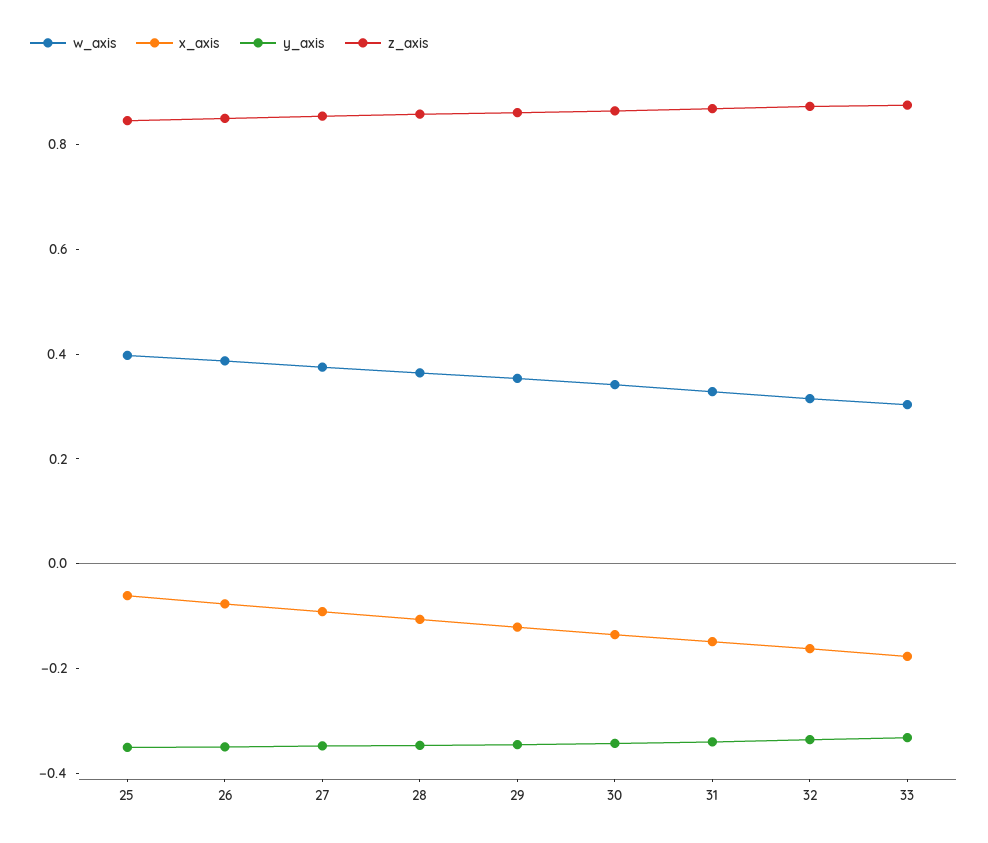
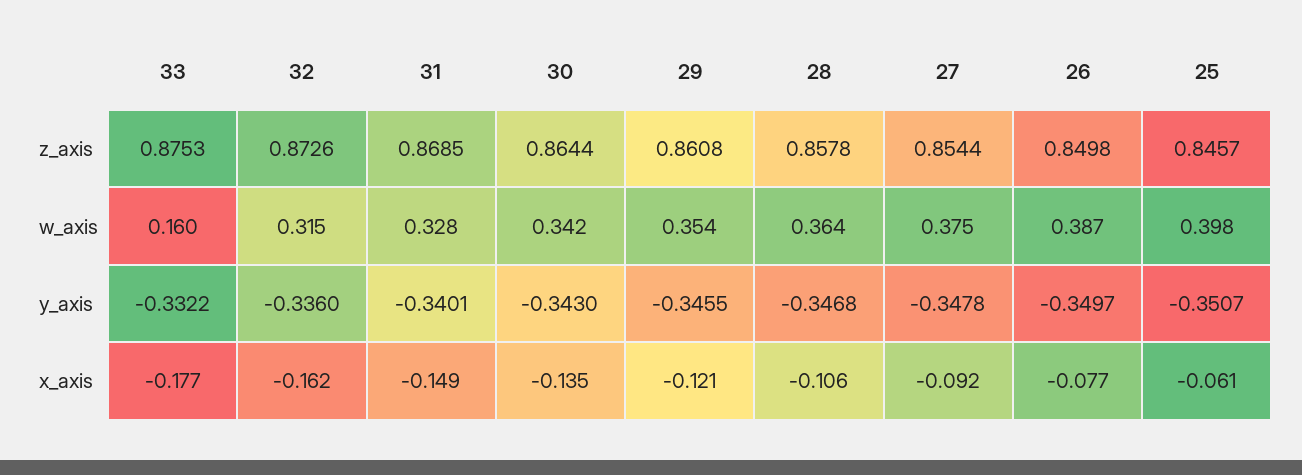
w_axis, 33: 0.3 -> 0.16

